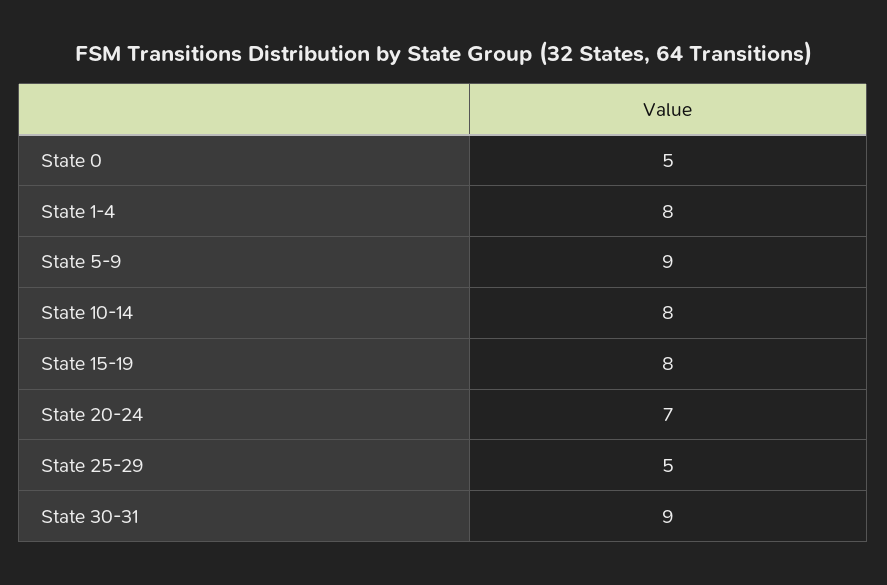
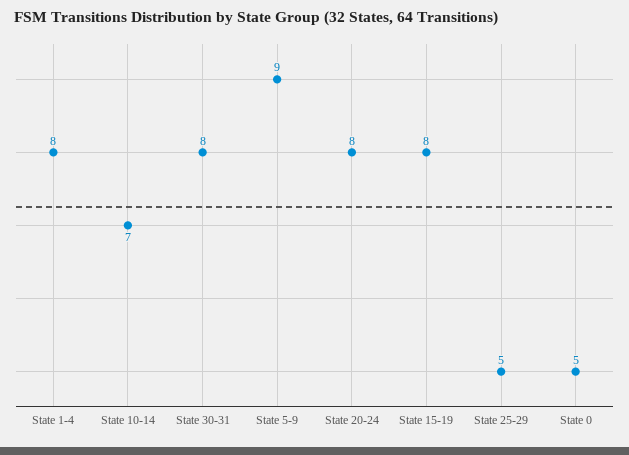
State 10-14: 8 -> 7
State 20-24: 7 -> 8
State 30-31: 9 -> 8

